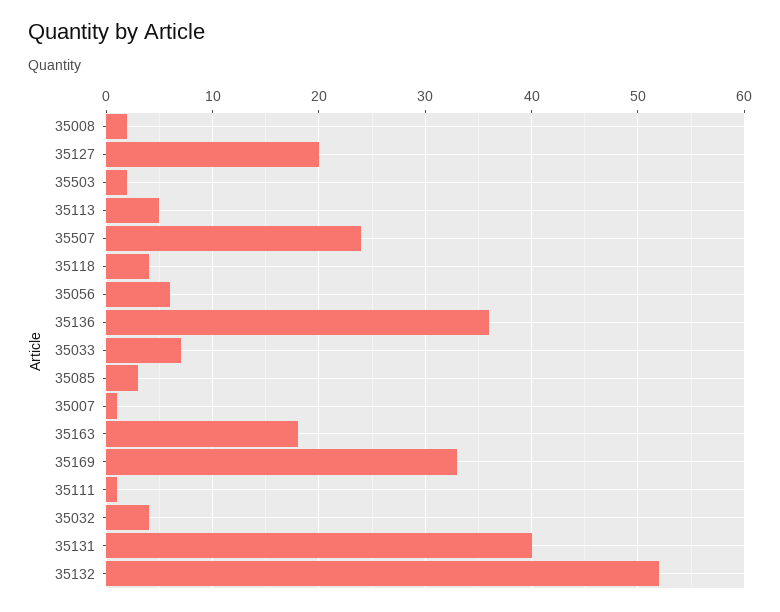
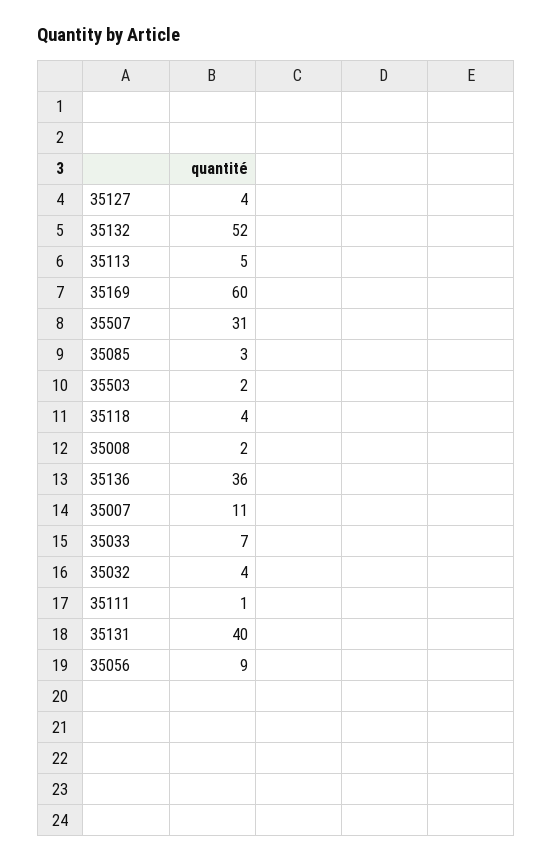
35127: 20 -> 4
35507: 24 -> 31
35056: 6 -> 9
35007: 1 -> 11
35163: 18 -> none
35169: 33 -> 60

